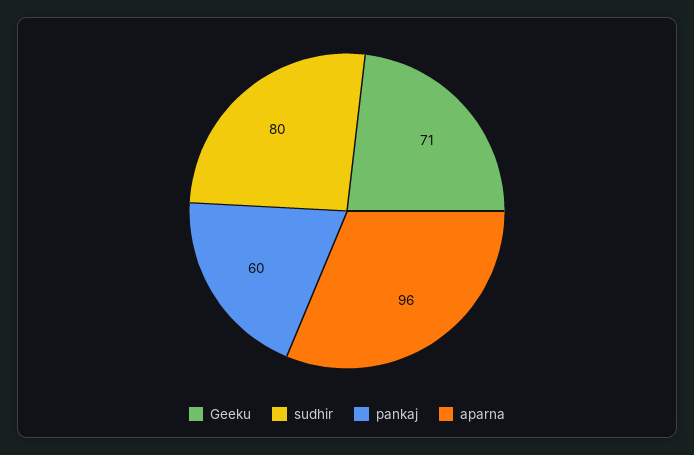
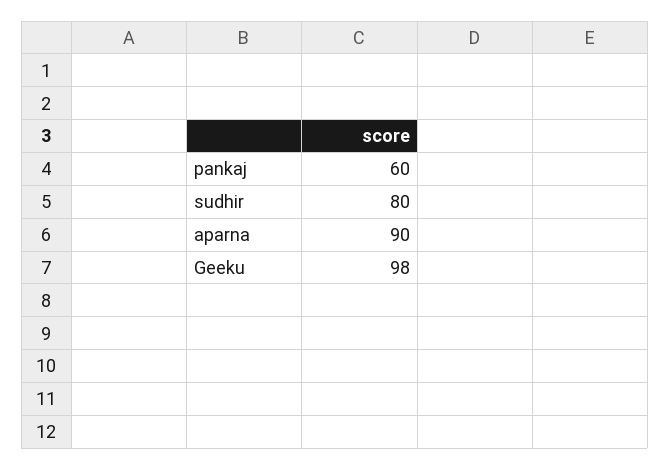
Geeku: 71 -> 98
aparna: 96 -> 90

